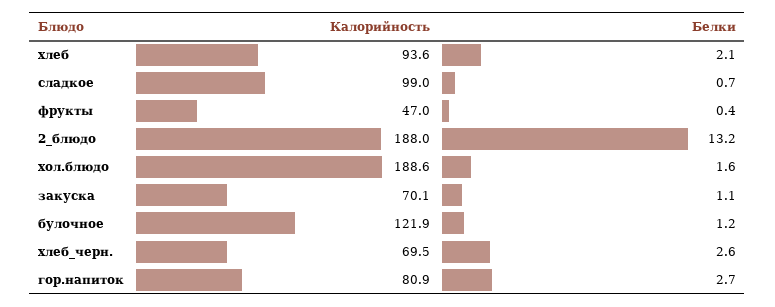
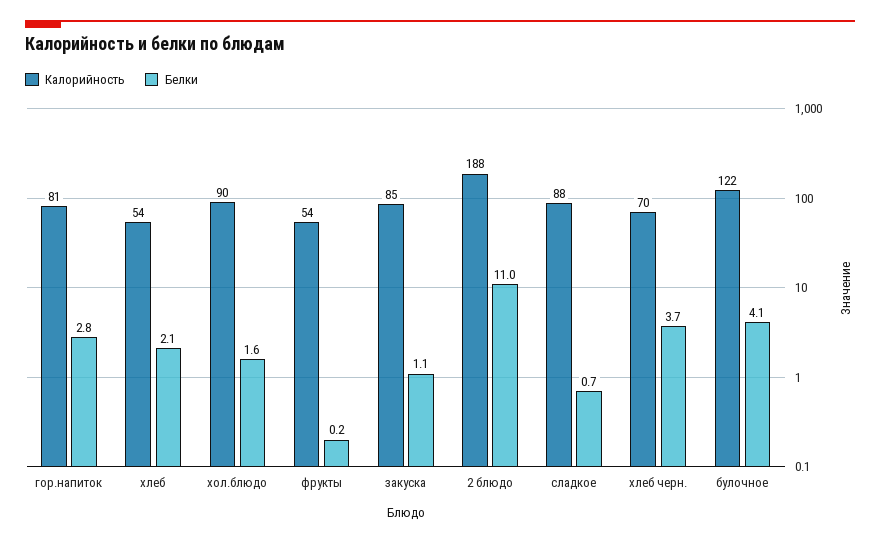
Калорийность, хлеб: 93.6 -> 54
Калорийность, сладкое: 99 -> 88
Калорийность, фрукты: 47 -> 54
Белки, фрукты: 0.4 -> 0.2
Белки, 2_блюдо: 13.2 -> 11
Калорийность, хол.блюдо: 188.6 -> 90
Калорийность, закуска: 70.1 -> 85
Белки, булочное: 1.2 -> 4.1
Белки, хлеб_черн.: 2.6 -> 3.7
Белки, гор.напиток: 2.7 -> 2.8

